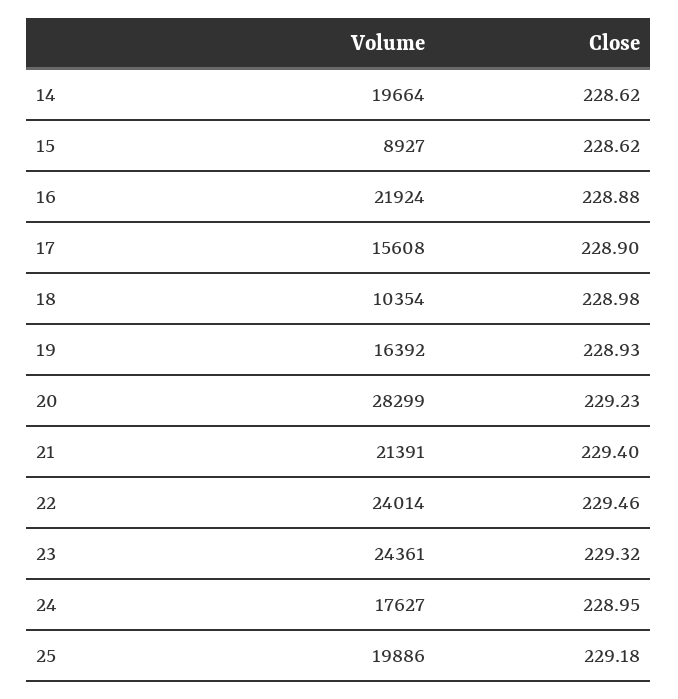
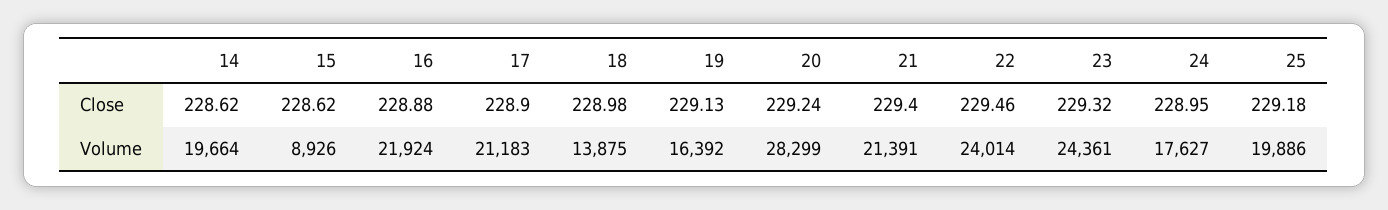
Volume, 15: 8927 -> 8926
Volume, 17: 15608 -> 21183
Volume, 18: 10354 -> 13875
Close, 19: 228.93 -> 229.13
Close, 20: 229.23 -> 229.24

